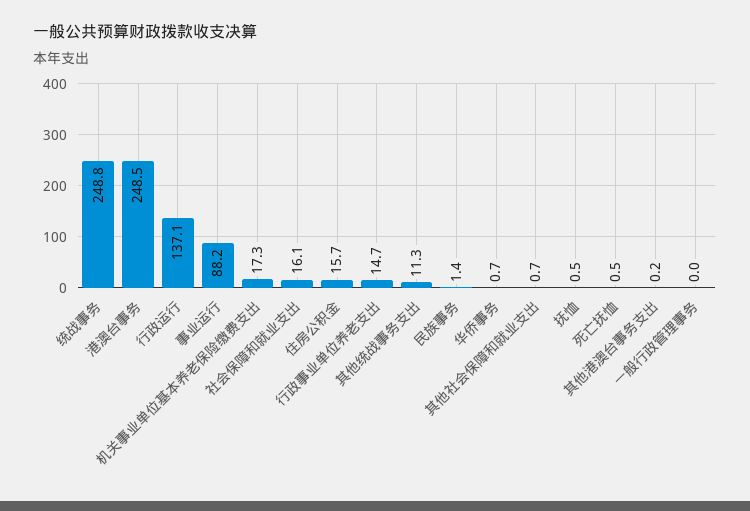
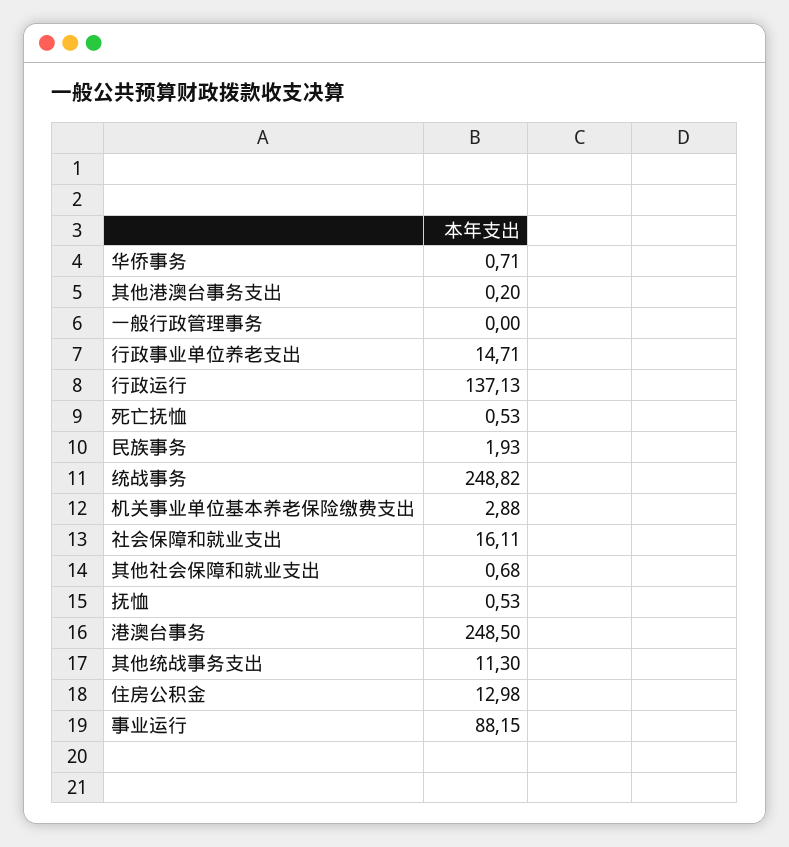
机关事业单位基本养老保险缴费支出: 17.3 -> 2.88
住房公积金: 15.7 -> 12.98
民族事务: 1.4 -> 1.93

